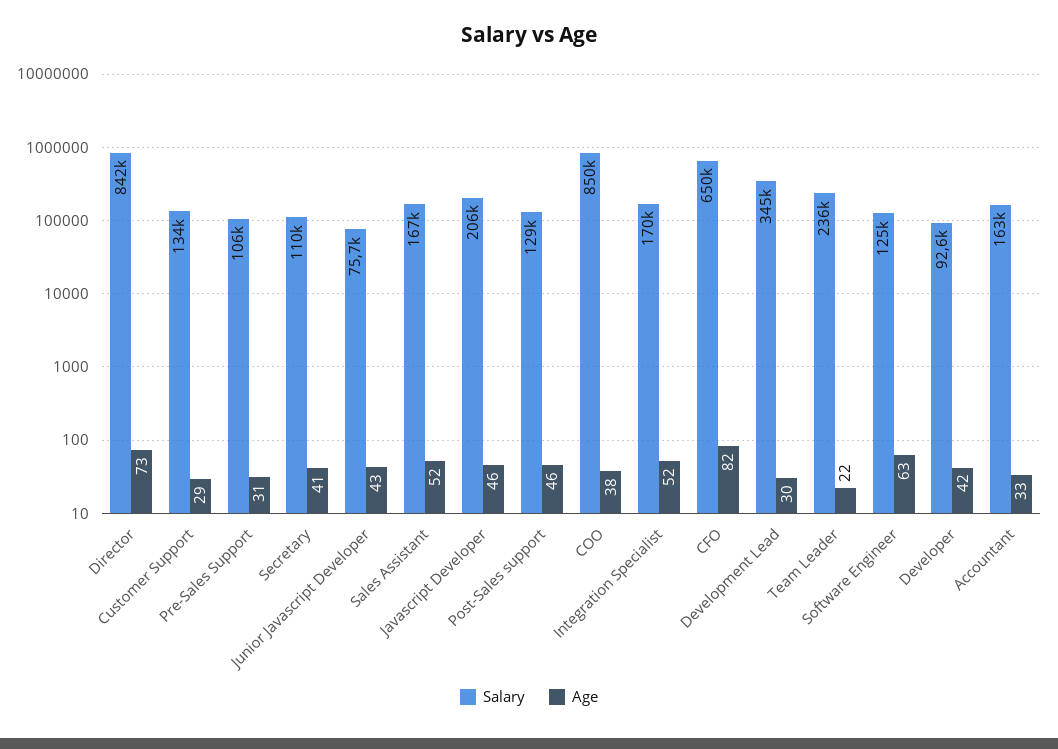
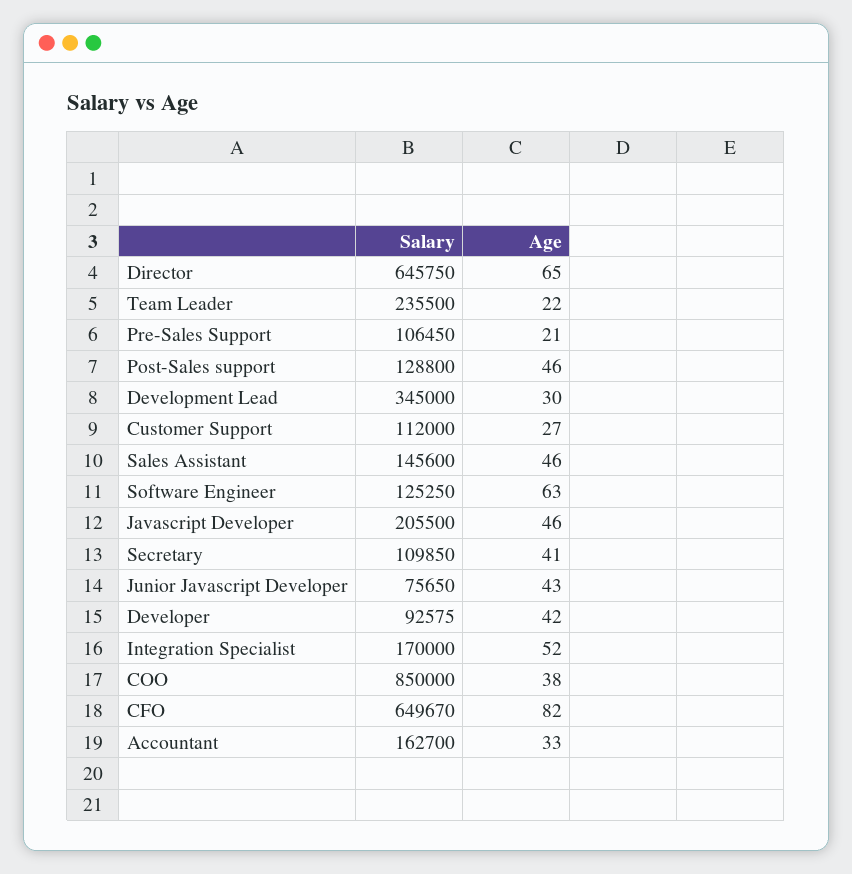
Salary, Director: 842000 -> 645750
Age, Director: 73 -> 65
Salary, Customer Support: 134000 -> 112000
Age, Customer Support: 29 -> 27
Age, Pre-Sales Support: 31 -> 21
Salary, Sales Assistant: 167000 -> 145600
Age, Sales Assistant: 52 -> 46

